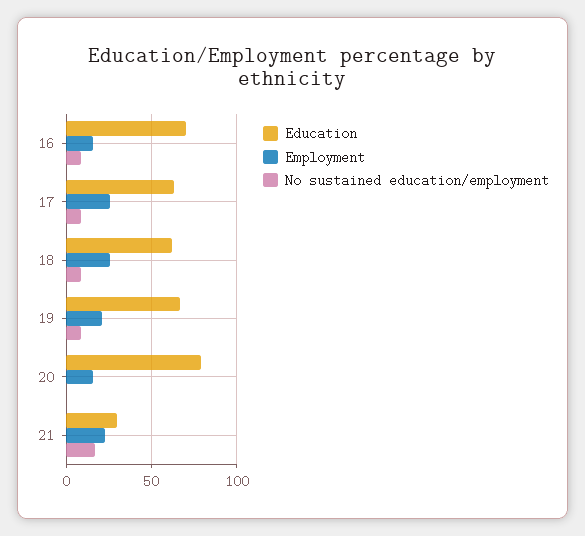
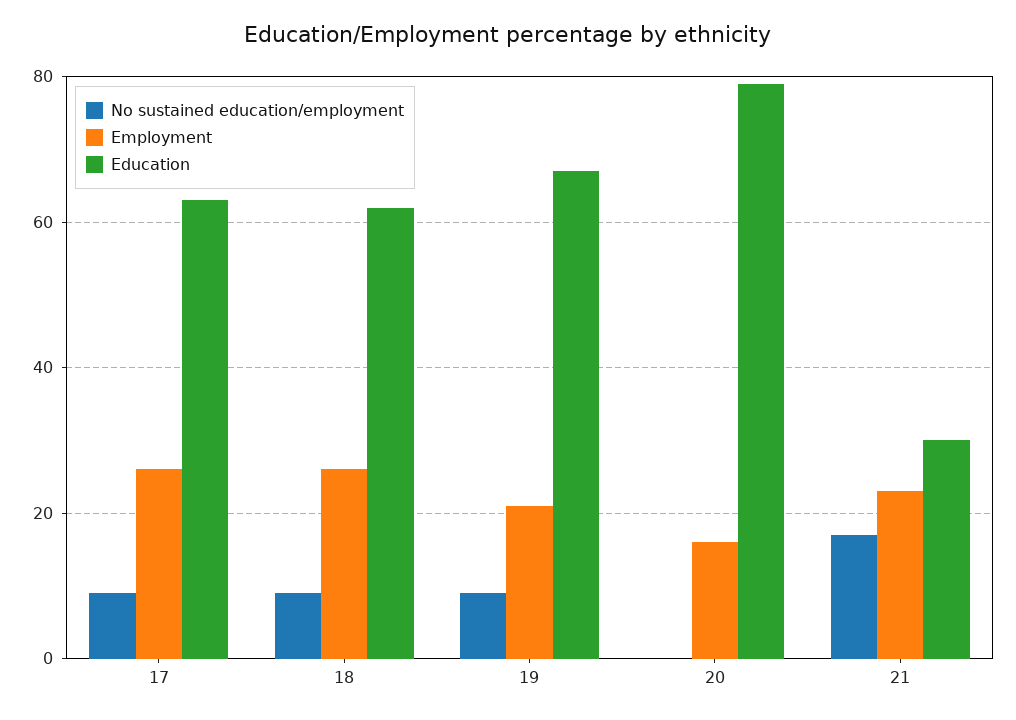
Education, 16: 70 -> none
Employment, 16: 15 -> none
No sustained education/employment, 16: 10 -> none

